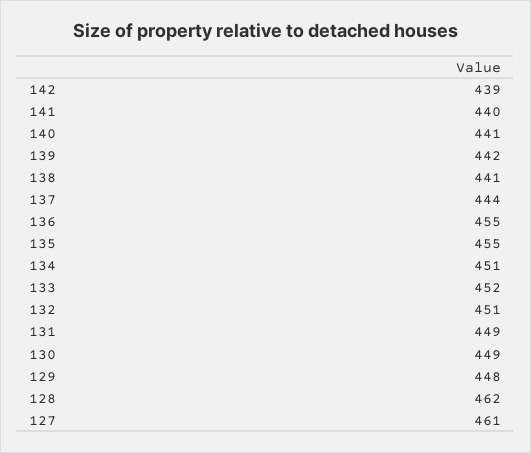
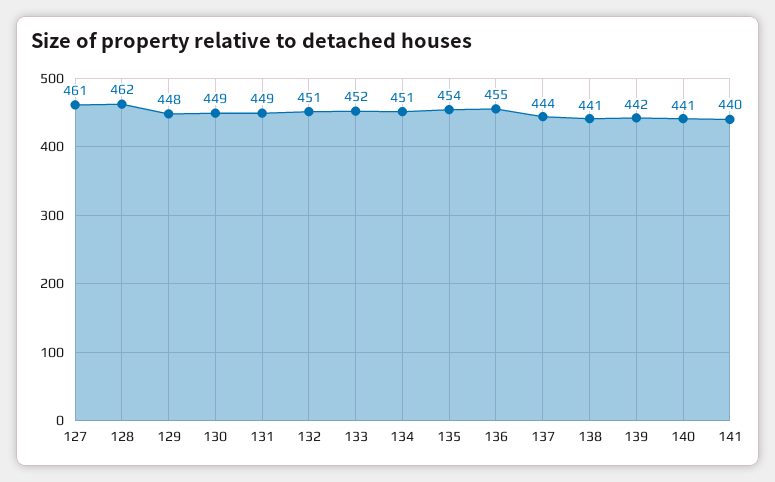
142: 439 -> none
135: 455 -> 454

